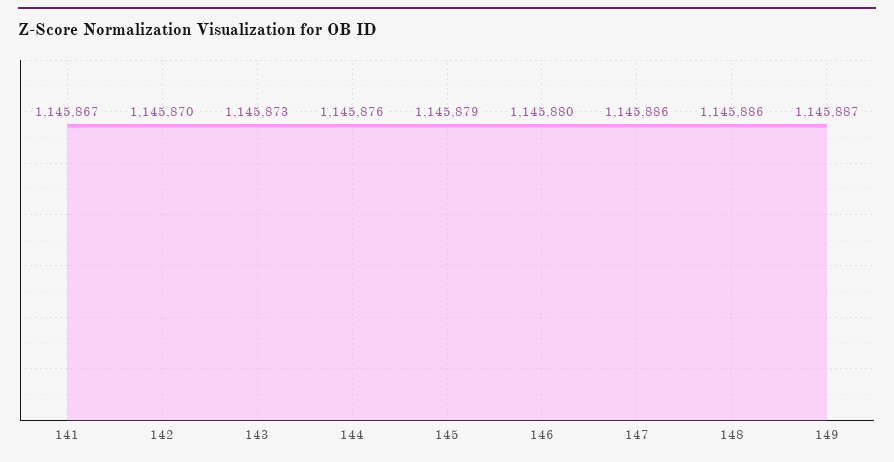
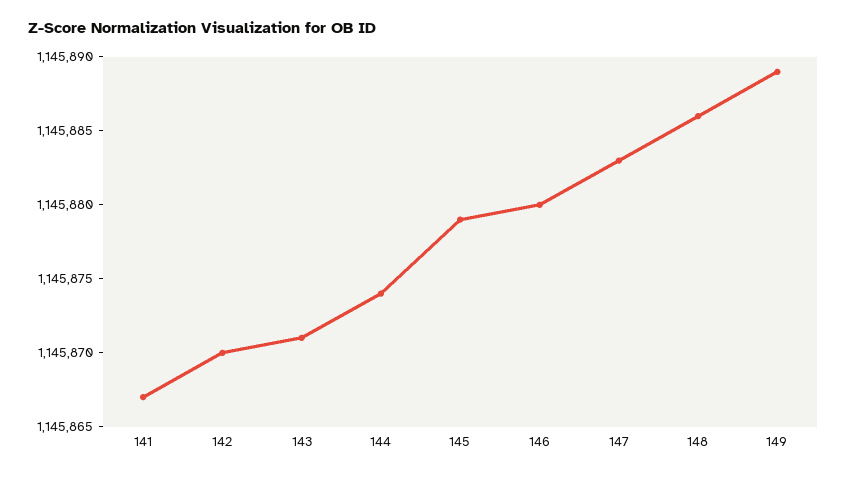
143: 1145873 -> 1145871
144: 1145876 -> 1145874
147: 1145886 -> 1145883
149: 1145887 -> 1145889

